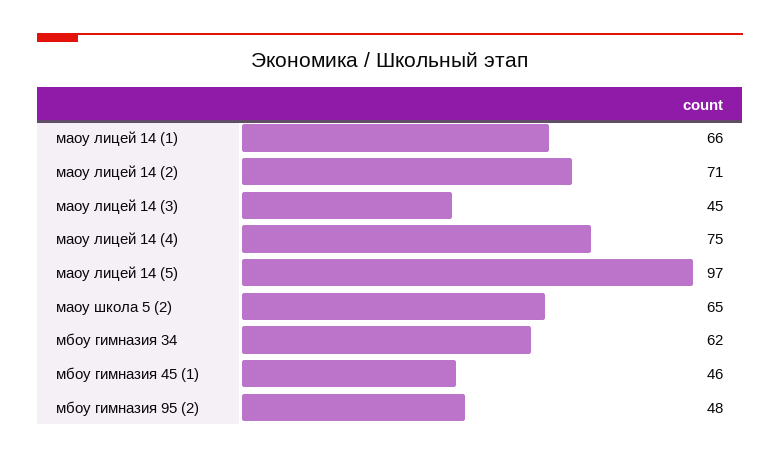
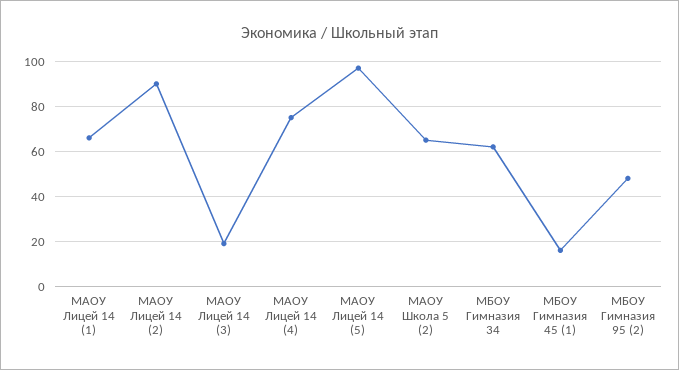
маоу лицей 14 (2): 71 -> 90
маоу лицей 14 (3): 45 -> 20
мбоу гимназия 45 (1): 46 -> 15

